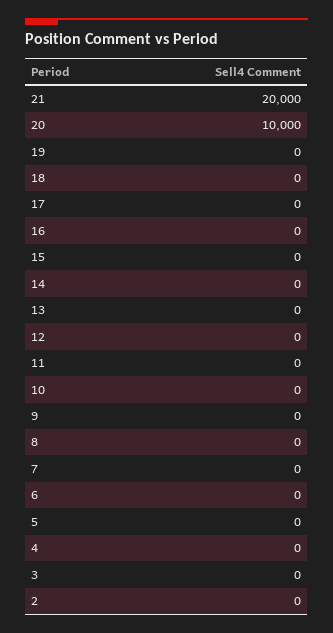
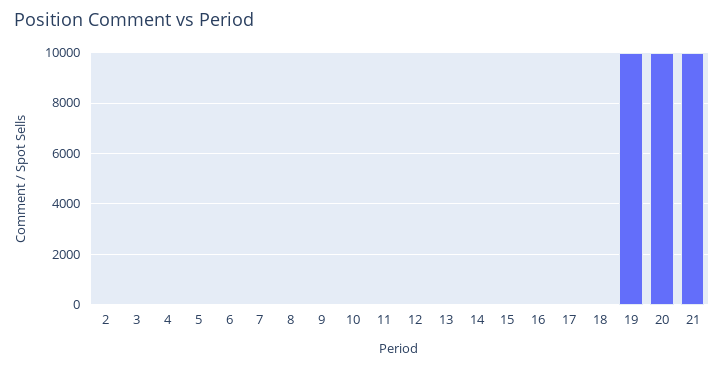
21: 20000 -> 10000
19: 0 -> 10000

